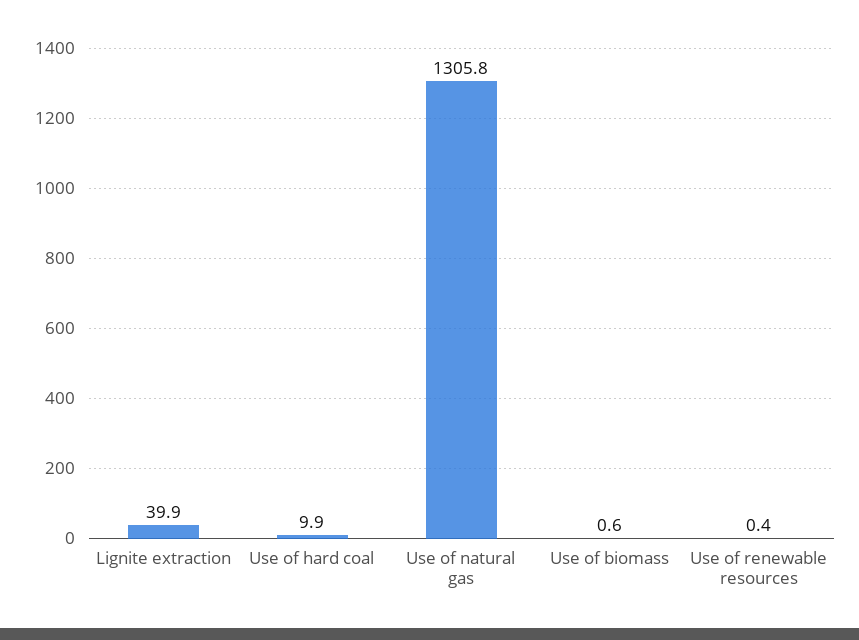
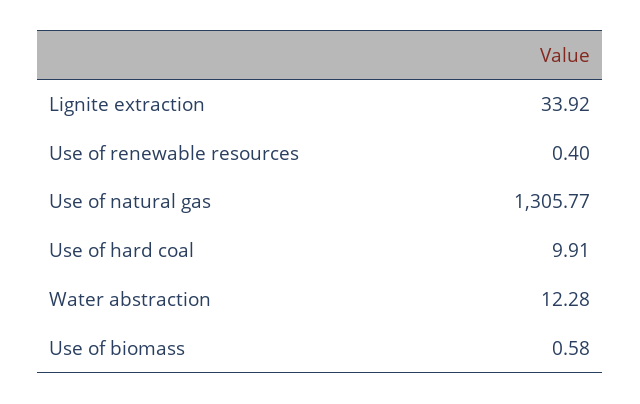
Lignite extraction: 39.9 -> 33.92
Water abstraction: none -> 12.28

